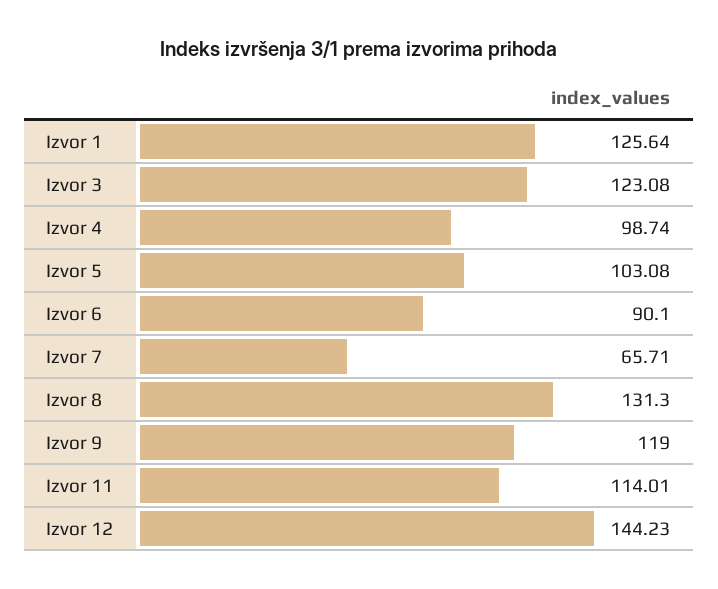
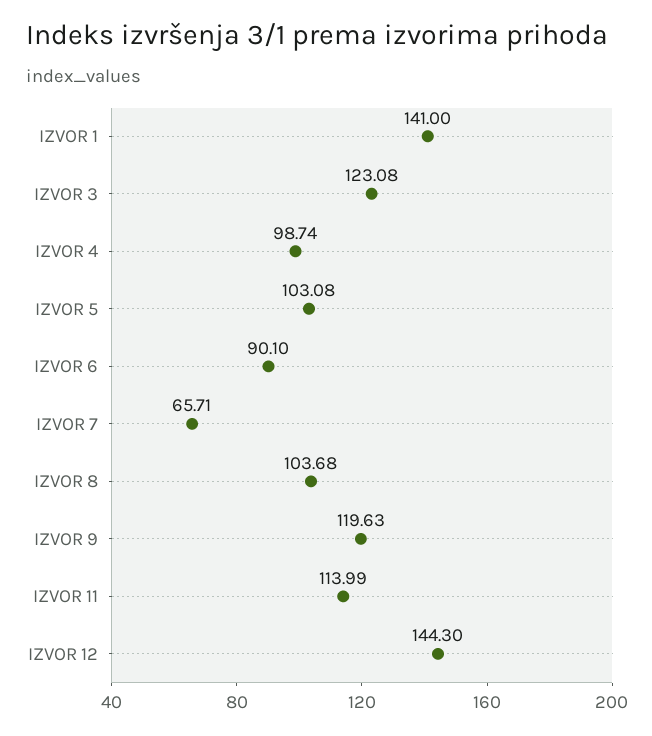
Izvor 1: 125.64 -> 141
Izvor 8: 131.3 -> 103.68
Izvor 9: 119 -> 119.63
Izvor 11: 114.01 -> 113.99
Izvor 12: 144.23 -> 144.3

